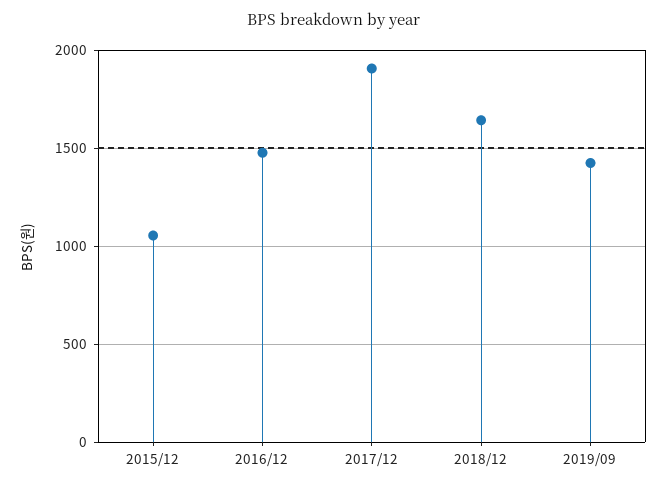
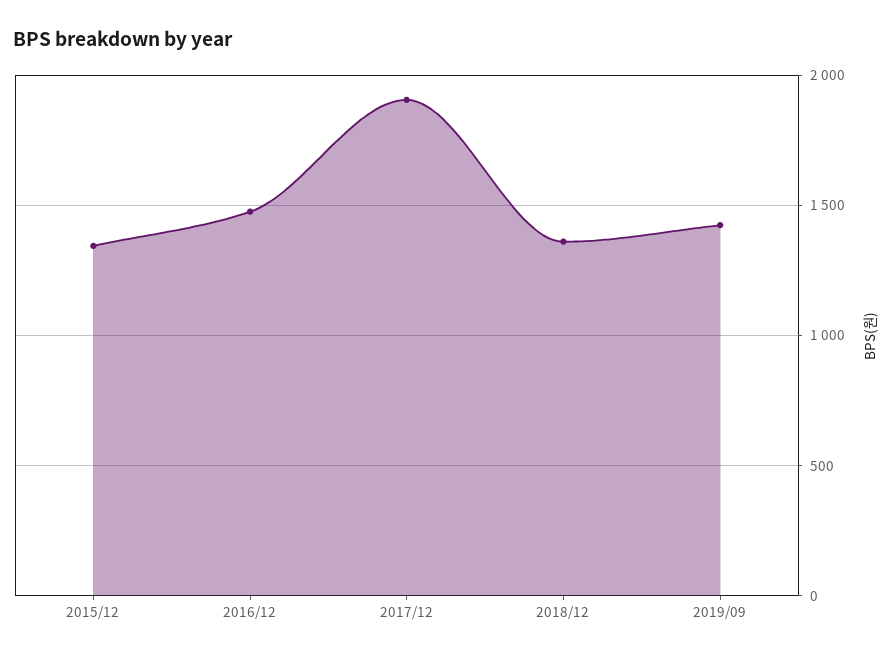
2015/12: 1050 -> 1350
2018/12: 1650 -> 1350

